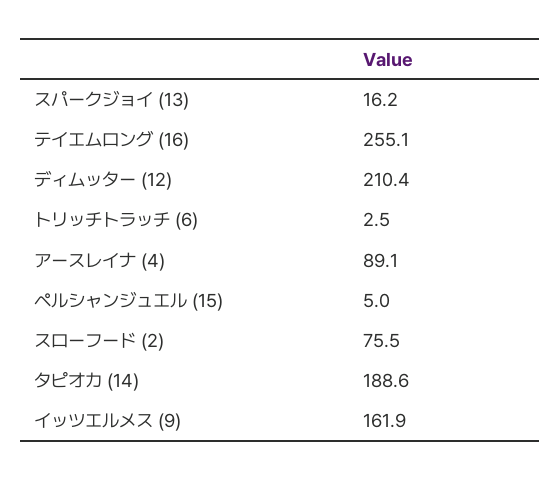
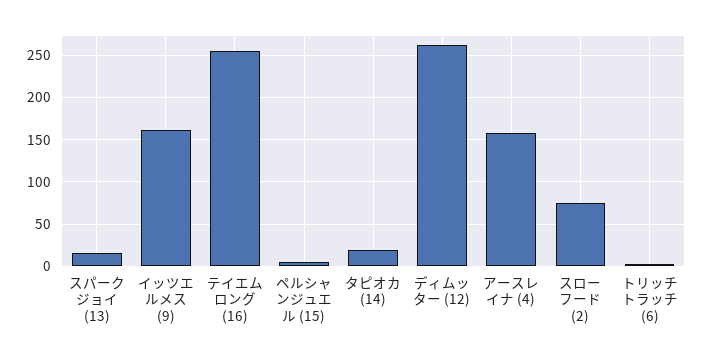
ディムッター (12): 210.4 -> 260
アースレイナ (4): 89.1 -> 160
タピオカ (14): 188.6 -> 20

